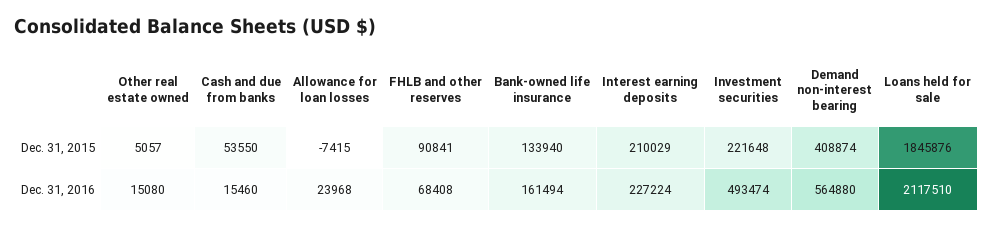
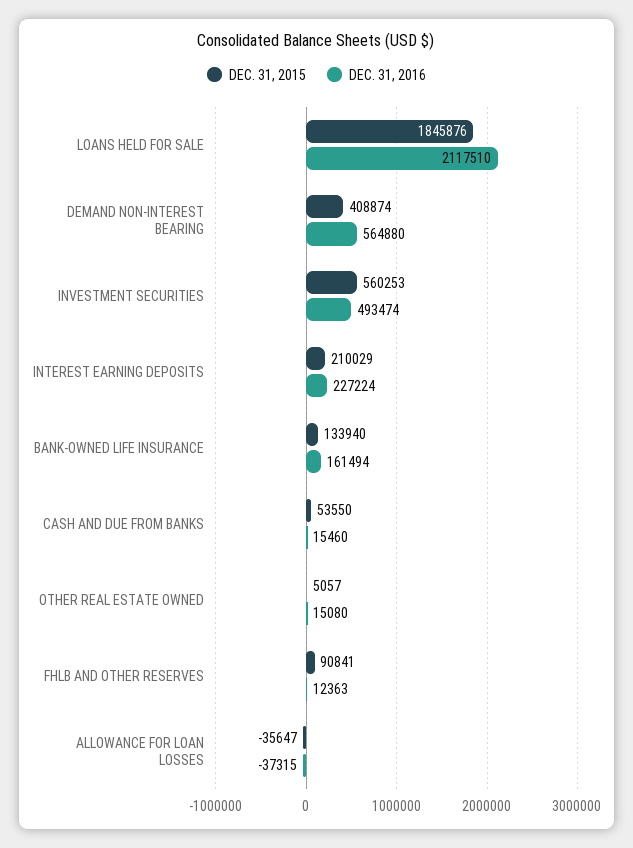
Dec. 31, 2015, Allowance for loan losses: -7415 -> -35647
Dec. 31, 2015, Investment securities: 221648 -> 560253
Dec. 31, 2016, Allowance for loan losses: 23968 -> -37315
Dec. 31, 2016, FHLB and other reserves: 68408 -> 12363

